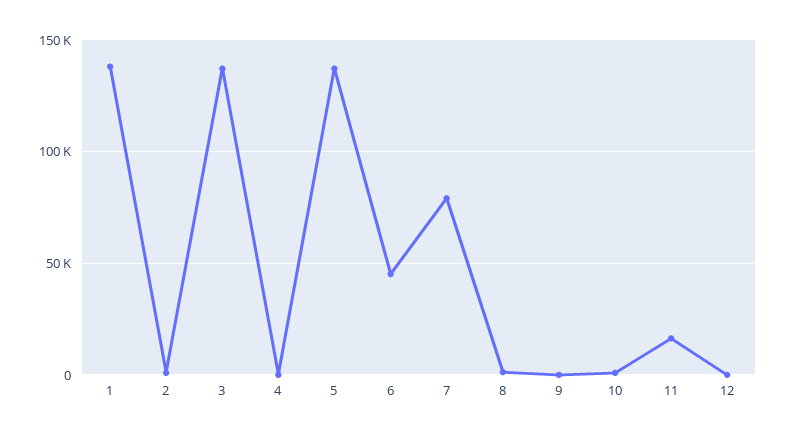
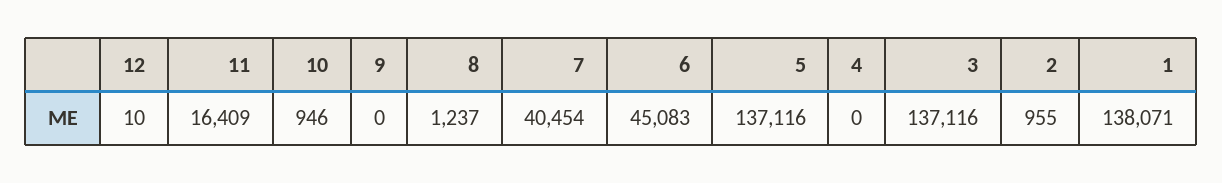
7: 80000 -> 40454

